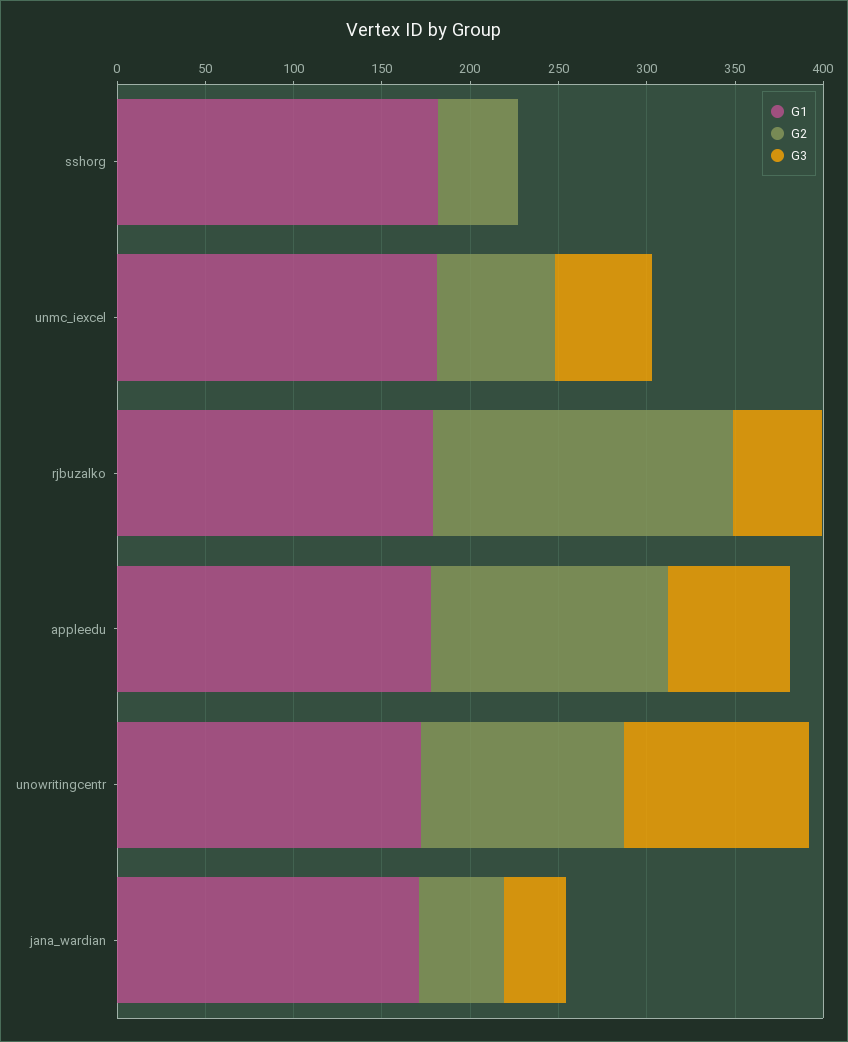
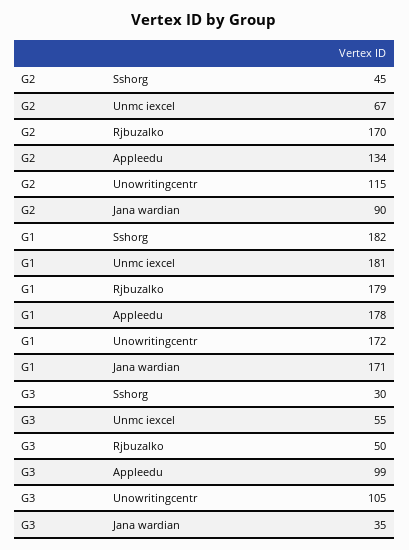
G3, sshorg: 0 -> 30
G3, appleedu: 70 -> 99
G2, jana_wardian: 50 -> 90

